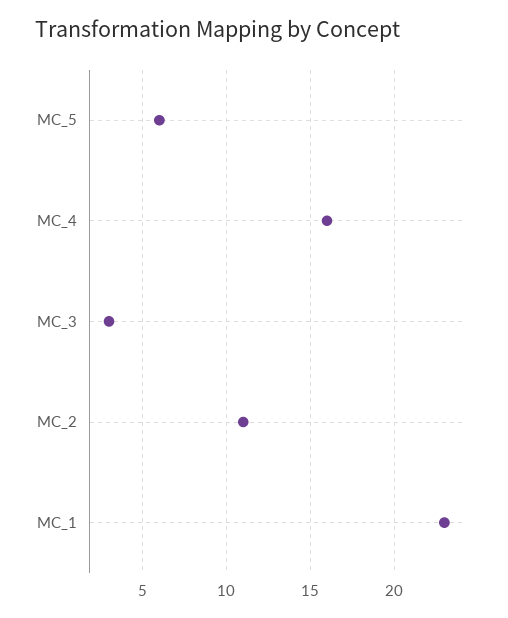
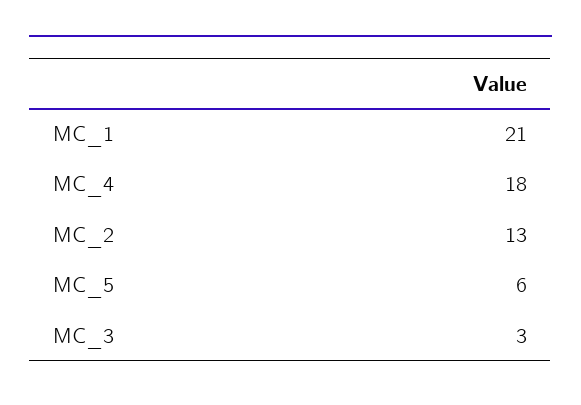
MC_4: 16 -> 18
MC_2: 11 -> 13
MC_1: 23 -> 21

